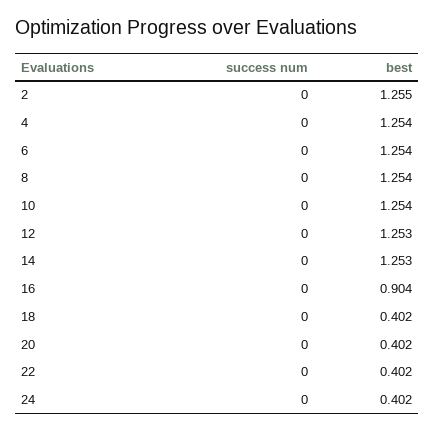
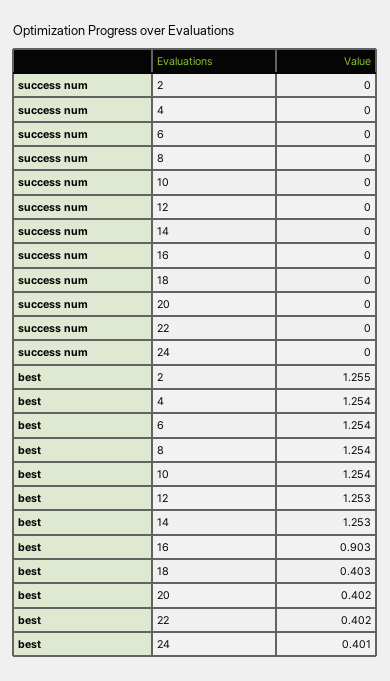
best, 16: 0.904 -> 0.903
best, 18: 0.402 -> 0.403
best, 24: 0.402 -> 0.401

